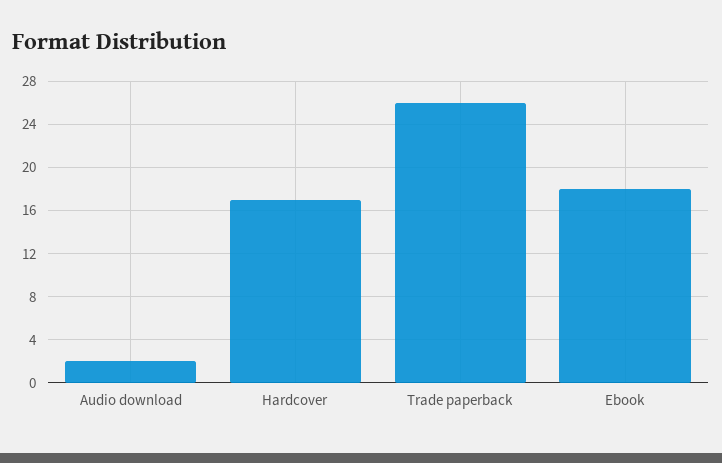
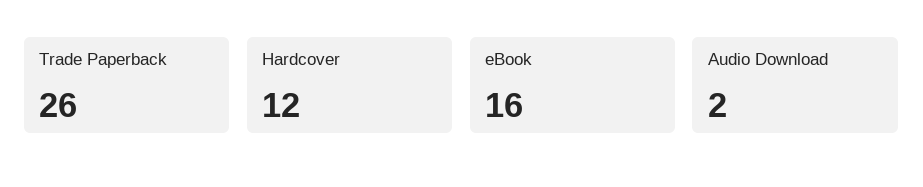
Hardcover: 17 -> 12
Ebook: 18 -> 16

